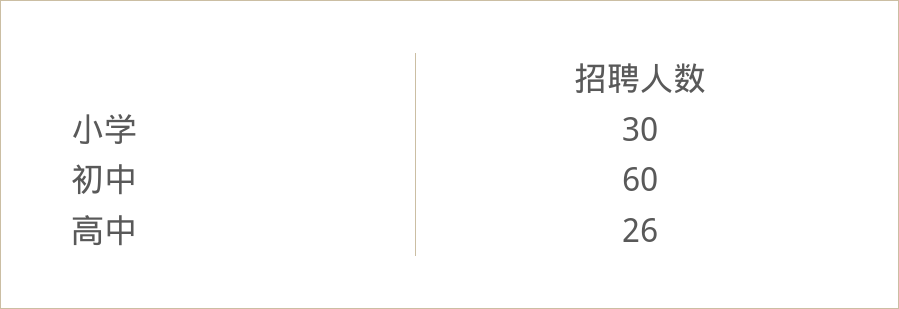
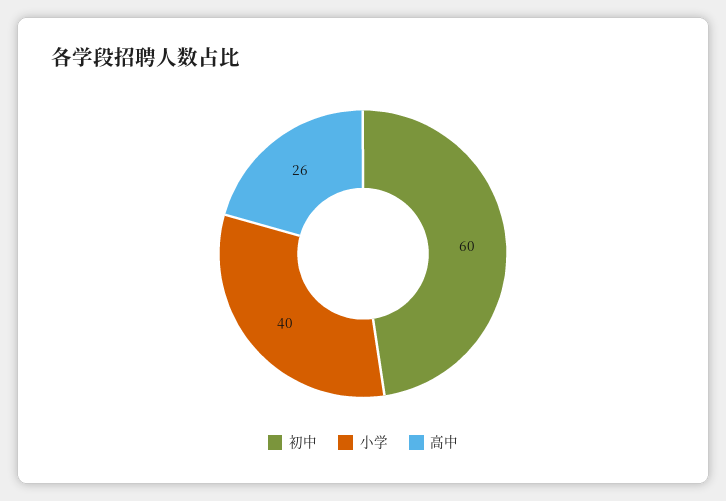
小学: 30 -> 40

